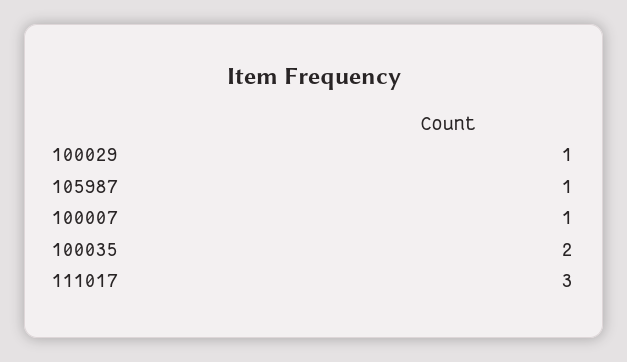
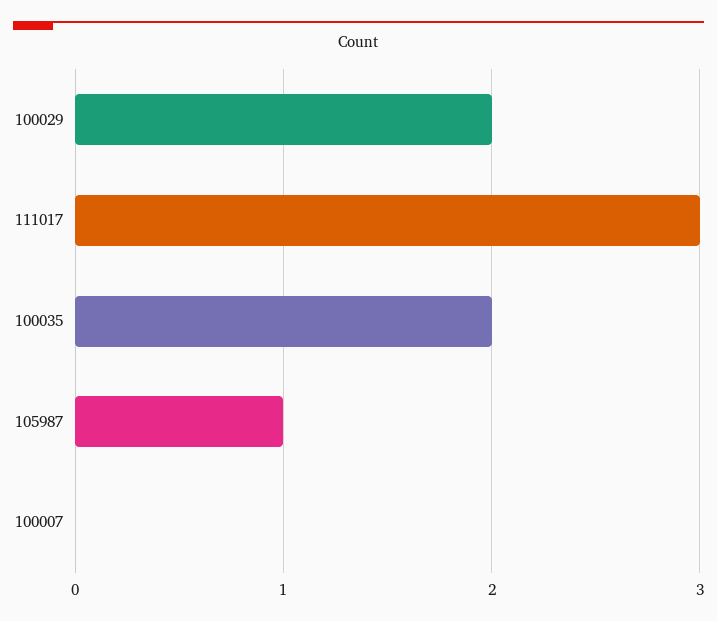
100029: 1 -> 2
100007: 1 -> 0

